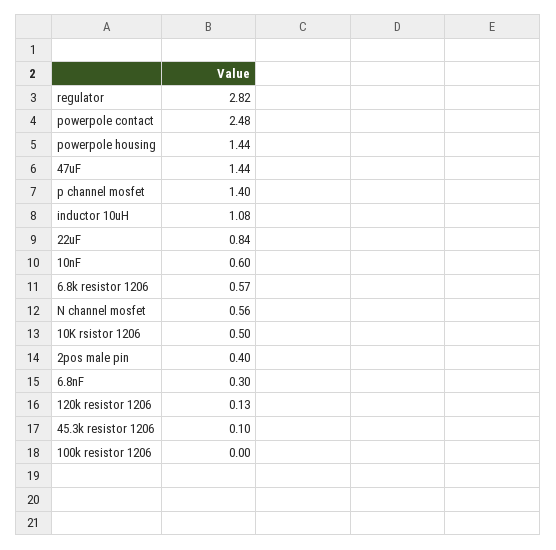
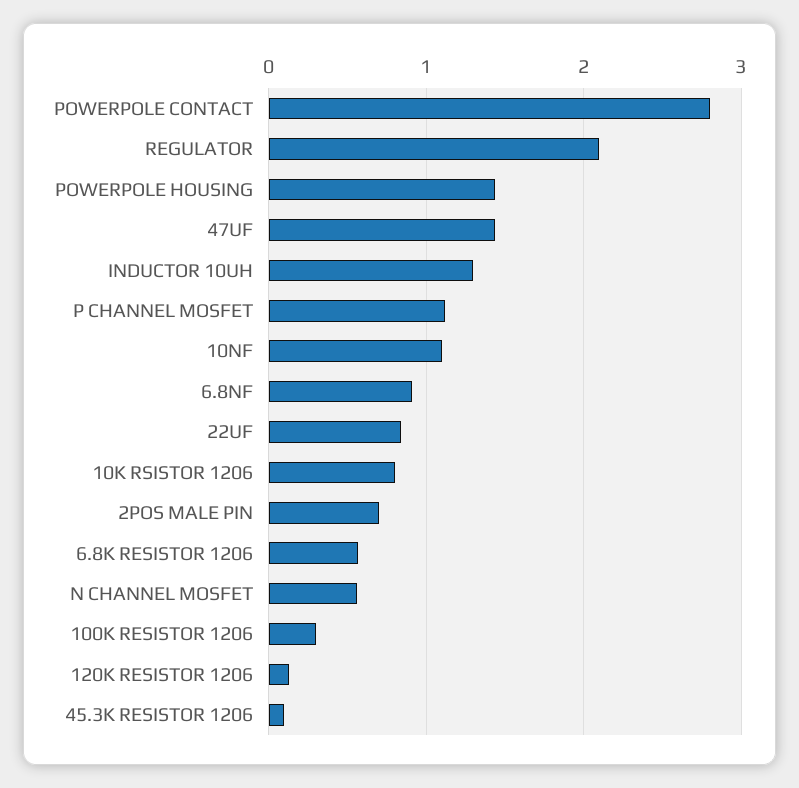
regulator: 2.82 -> 2.1
powerpole contact: 2.48 -> 2.8
p channel mosfet: 1.4 -> 1.1
inductor 10uH: 1.08 -> 1.3
10nF: 0.6 -> 1.1
10K rsistor 1206: 0.5 -> 0.8
2pos male pin: 0.4 -> 0.7
6.8nF: 0.3 -> 0.9
100k resistor 1206: 0 -> 0.3

